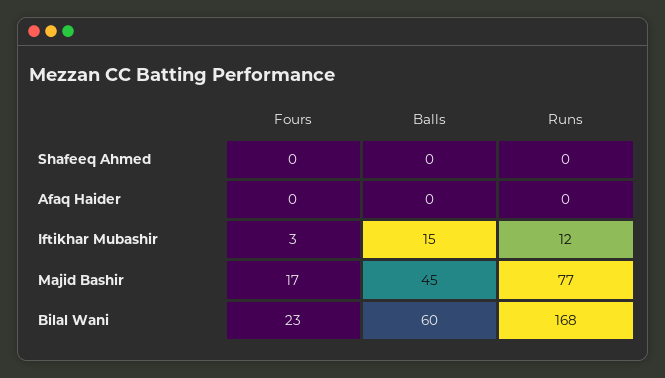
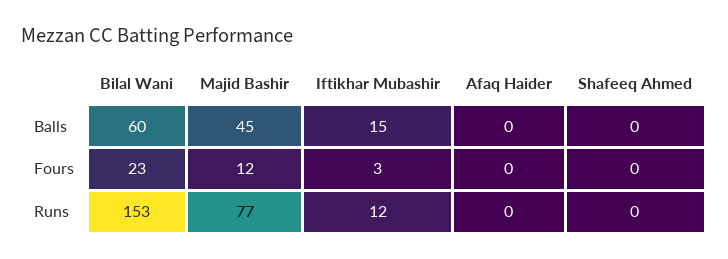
Fours, Majid Bashir: 17 -> 12
Runs, Bilal Wani: 168 -> 153

